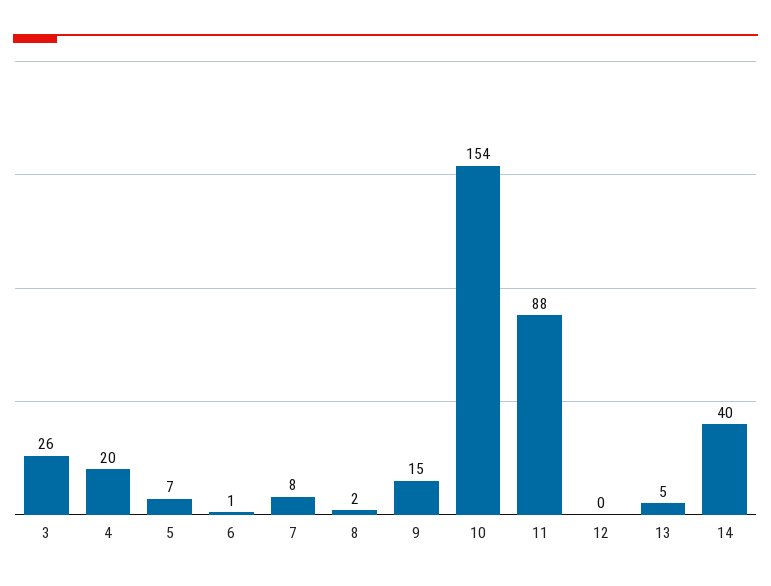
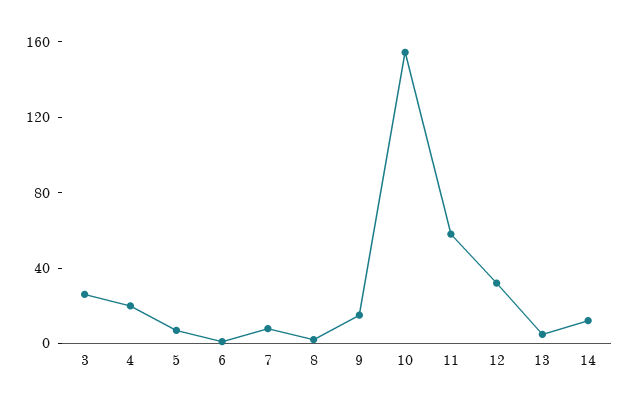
11: 88 -> 60
12: 0 -> 30
14: 40 -> 10

